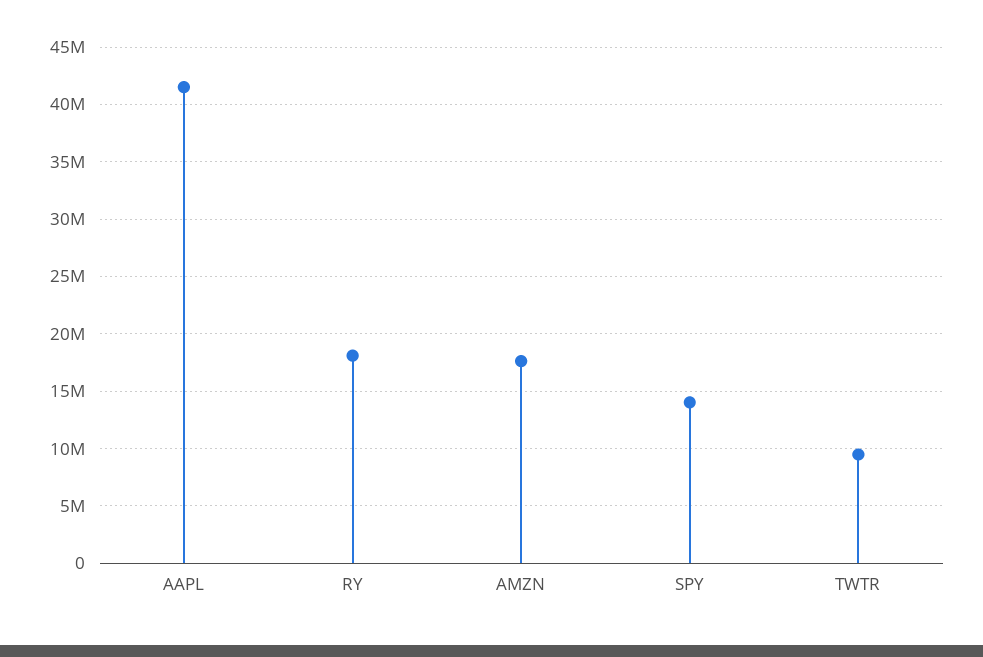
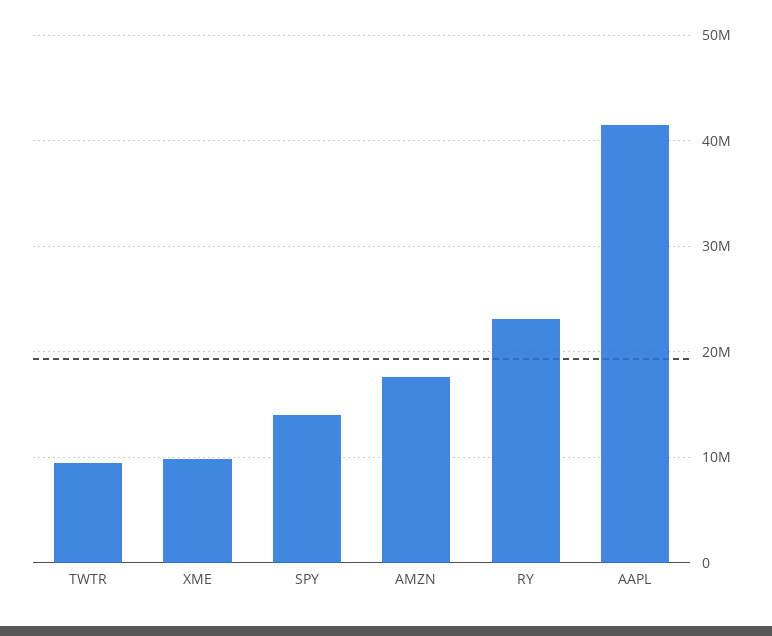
RY: 18000000 -> 23000000
XME: none -> 10000000

